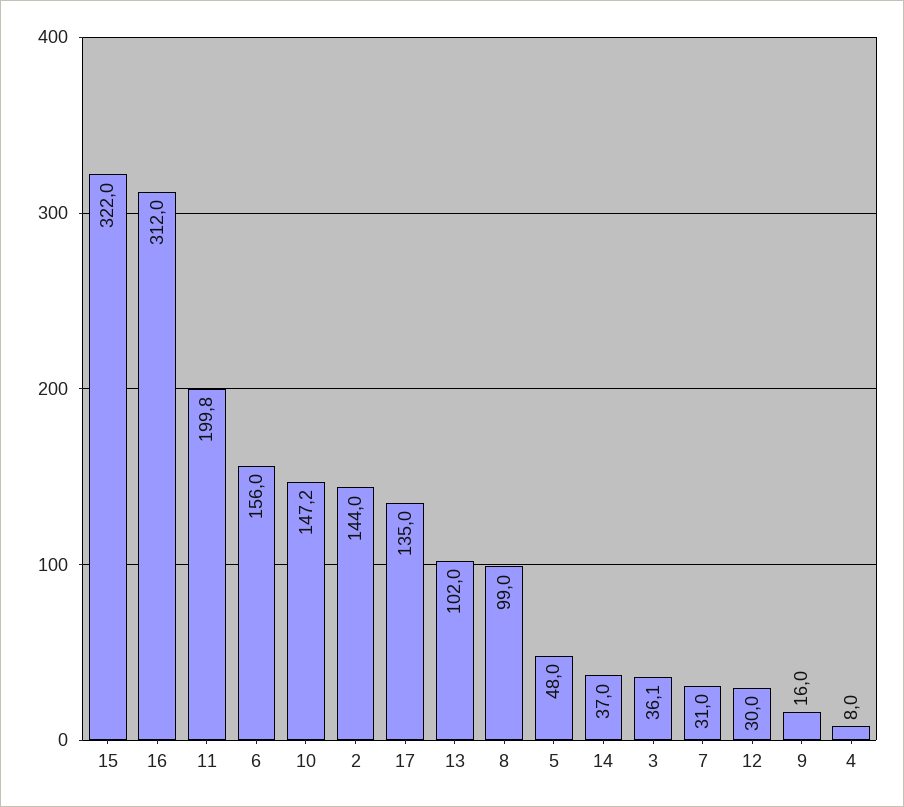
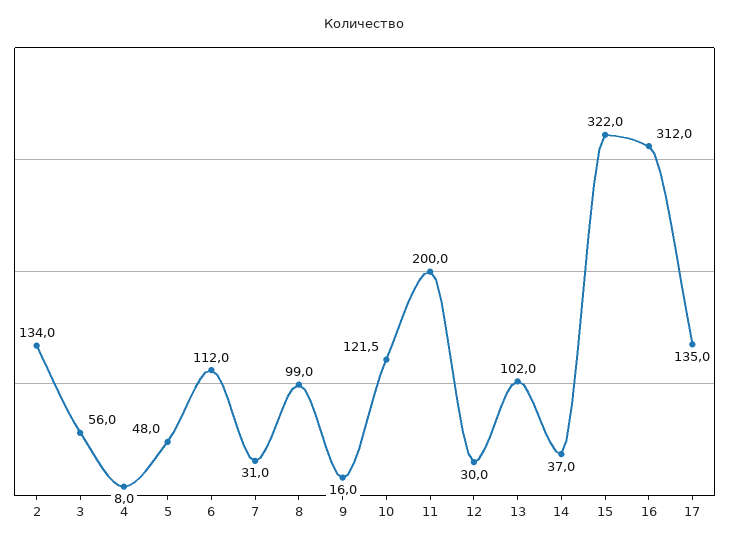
11: 199.8 -> 200
6: 156 -> 112
10: 147.2 -> 121.5
2: 144 -> 134
3: 36.1 -> 56

